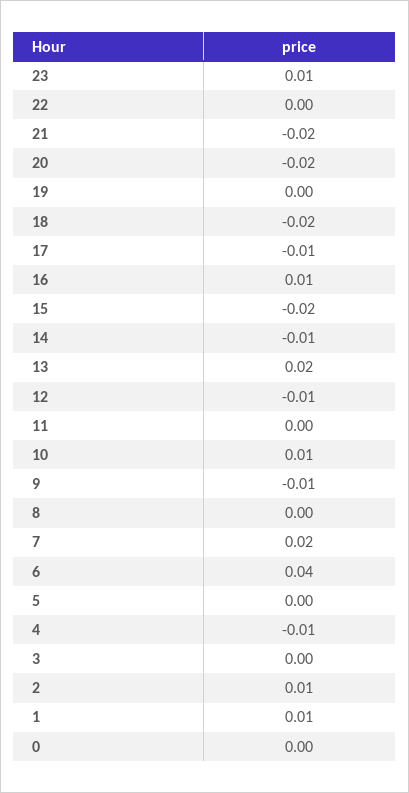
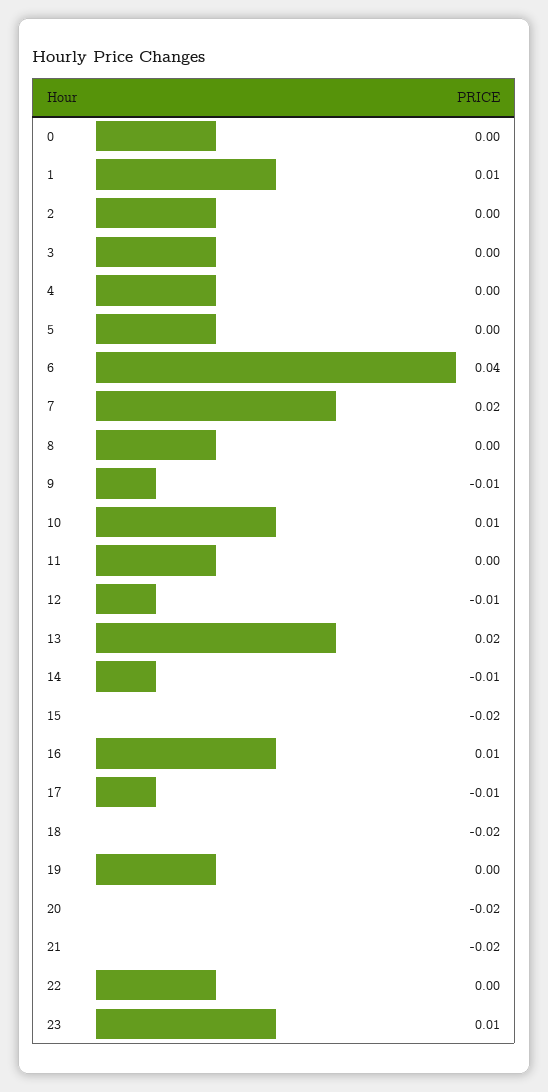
4: -0.01 -> 0
2: 0.01 -> 0

